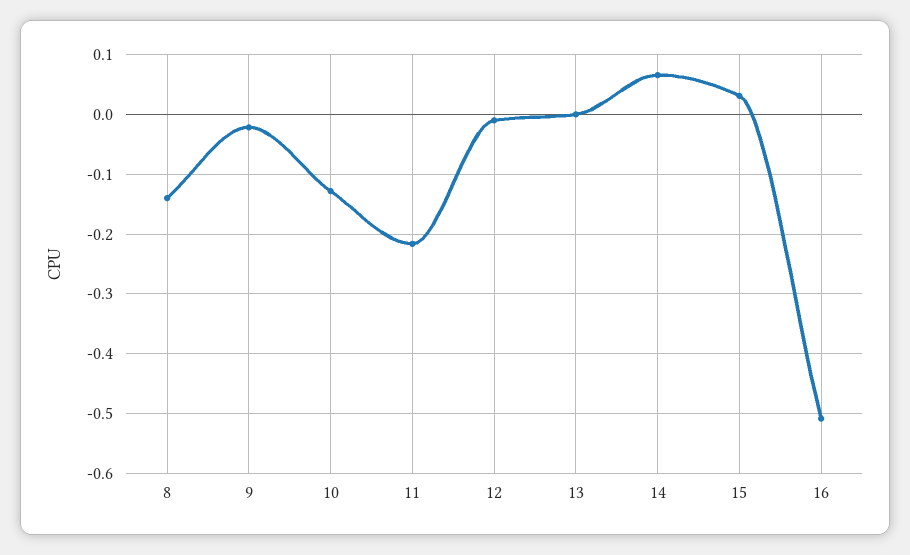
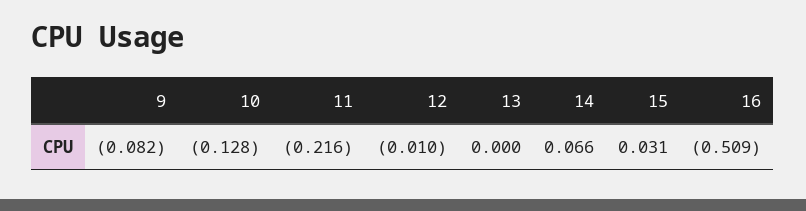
8: -0.14 -> none
9: -0.02 -> -0.082

